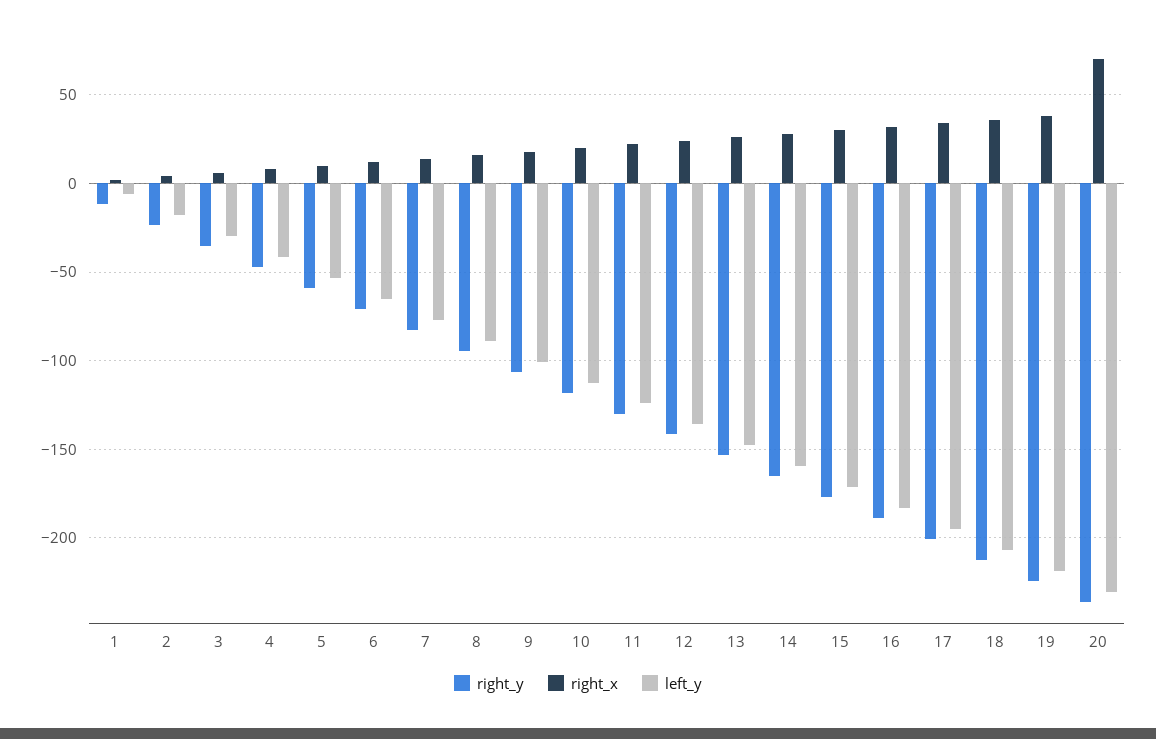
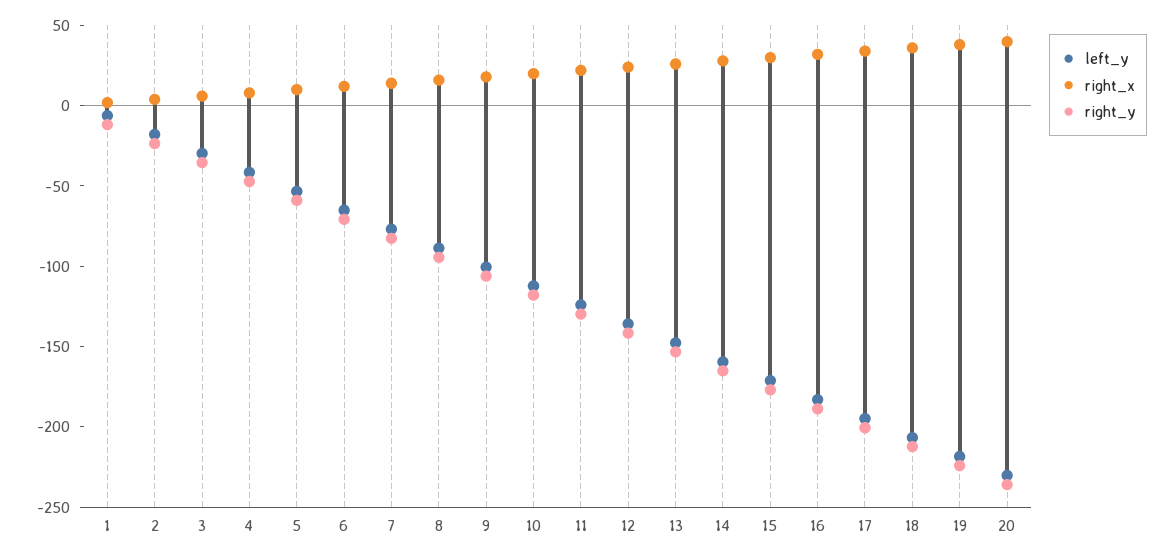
right_x, 20: 70 -> 40

